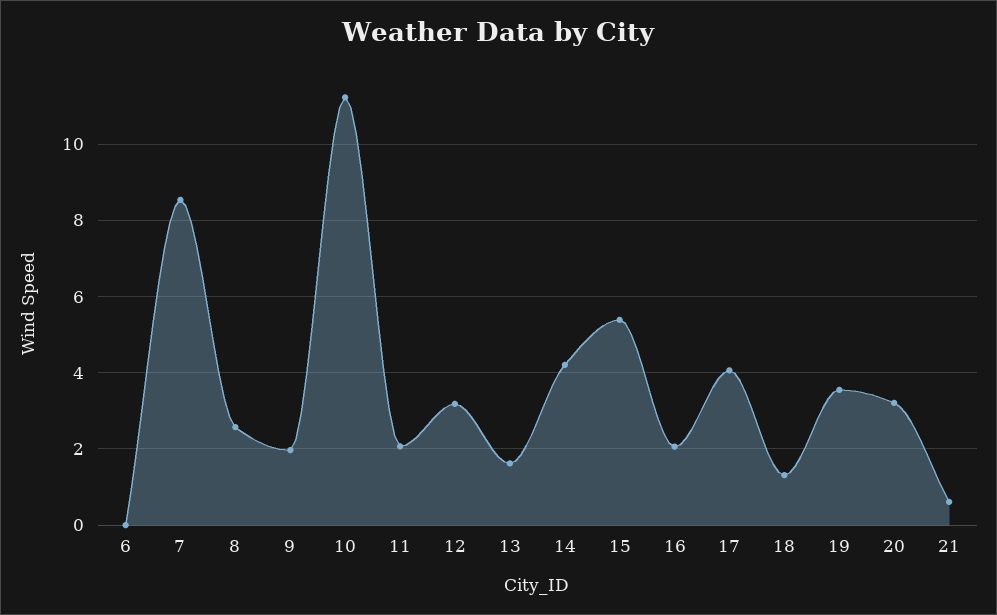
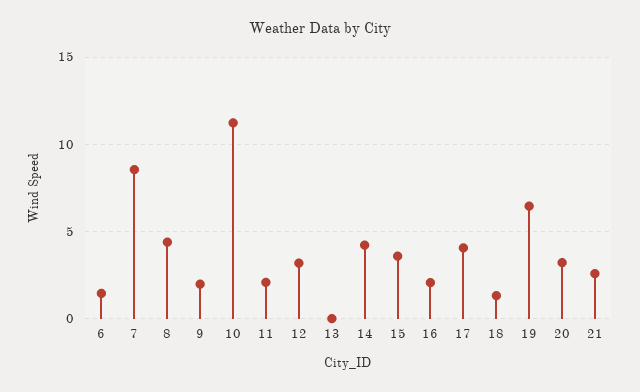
6: 0 -> 1.5
8: 2.6 -> 4.5
13: 1.6 -> 0
15: 5.4 -> 3.5
19: 3.6 -> 6.5
21: 0.6 -> 2.5

